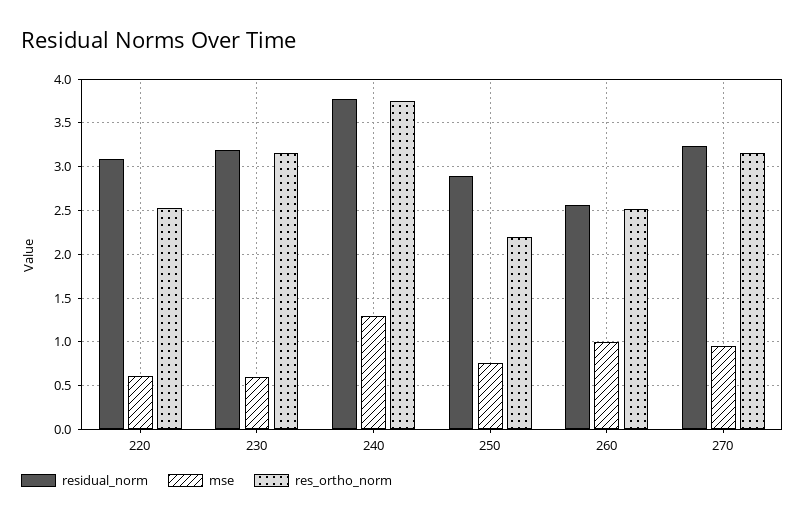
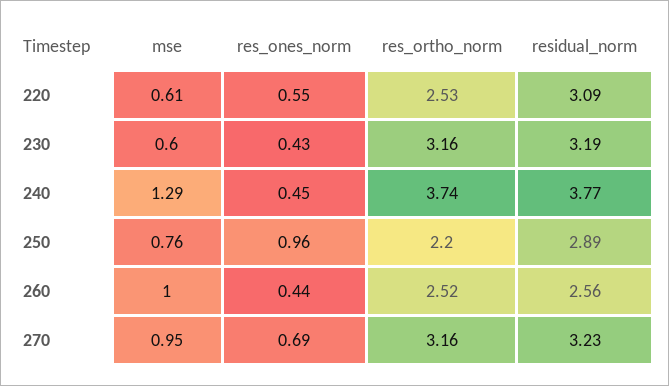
res_ones_norm, 220: none -> 0.55
res_ones_norm, 230: none -> 0.43
res_ones_norm, 240: none -> 0.45
res_ones_norm, 250: none -> 0.96
res_ones_norm, 260: none -> 0.44
res_ones_norm, 270: none -> 0.69

